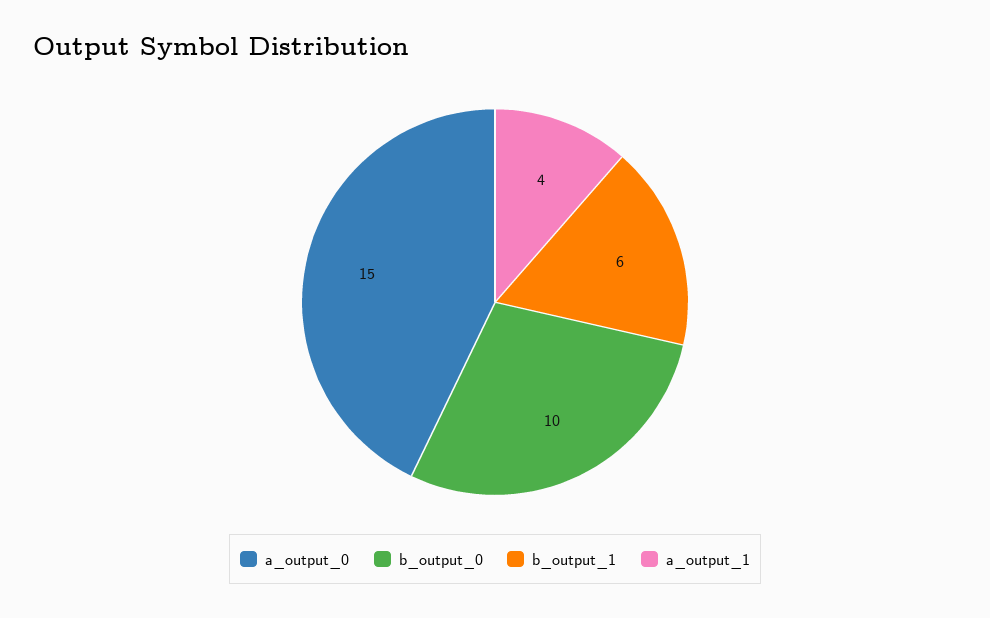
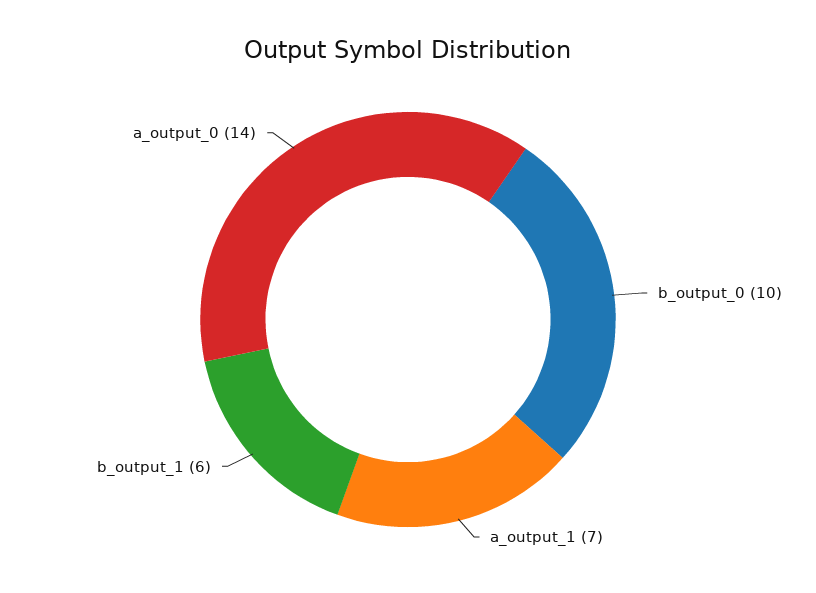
a_output_0: 15 -> 14
a_output_1: 4 -> 7

